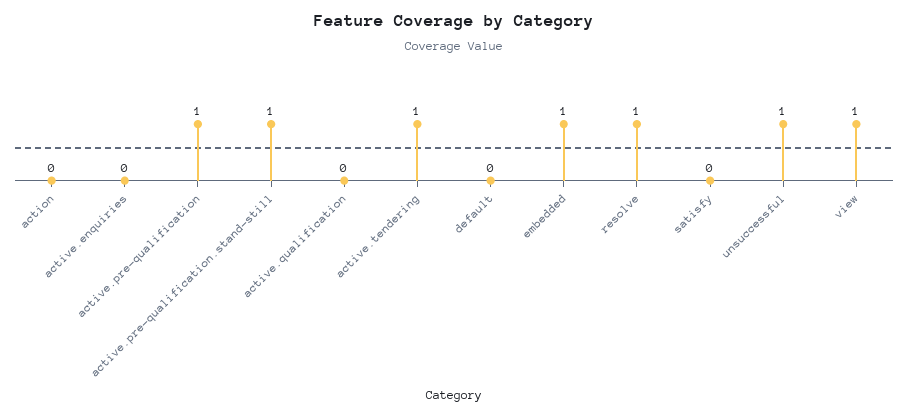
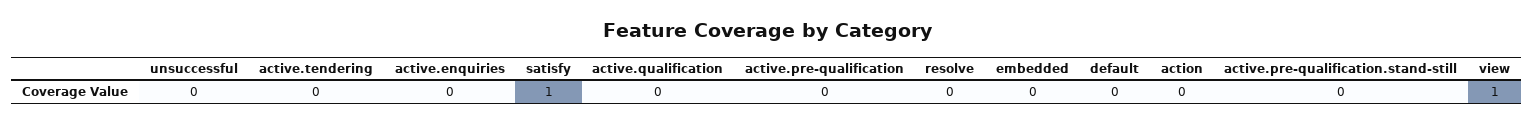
active.pre-qualification: 1 -> 0
active.pre-qualification.stand-still: 1 -> 0
active.tendering: 1 -> 0
embedded: 1 -> 0
resolve: 1 -> 0
satisfy: 0 -> 1
unsuccessful: 1 -> 0

